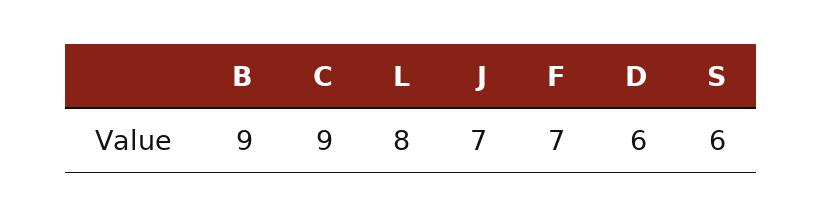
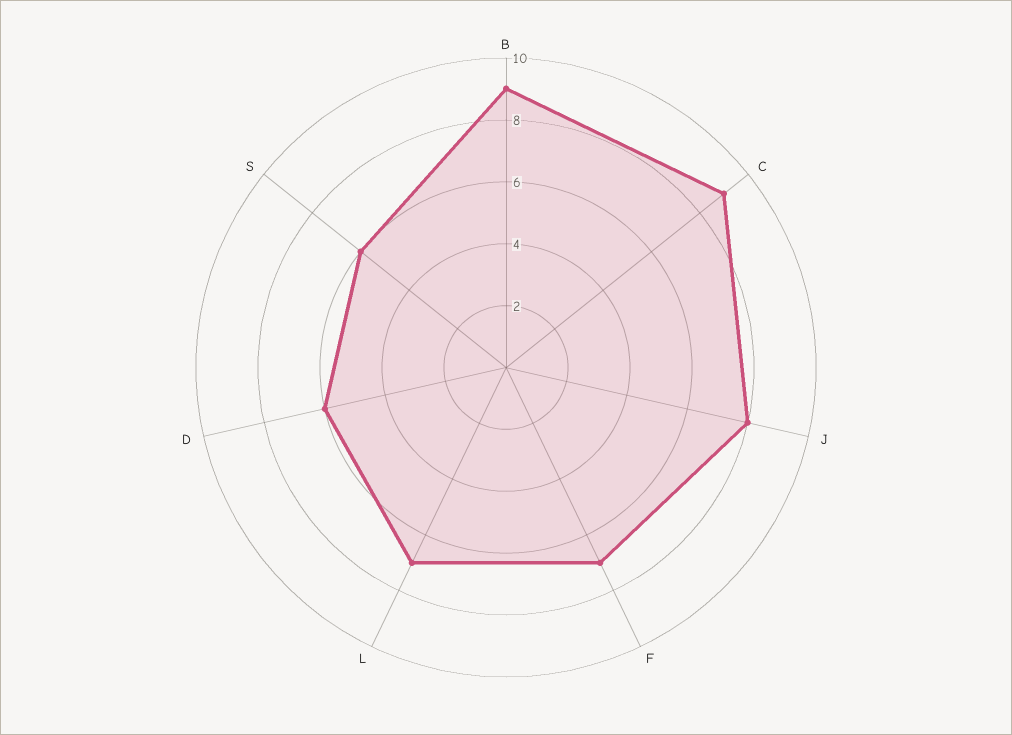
L: 8 -> 7
J: 7 -> 8

